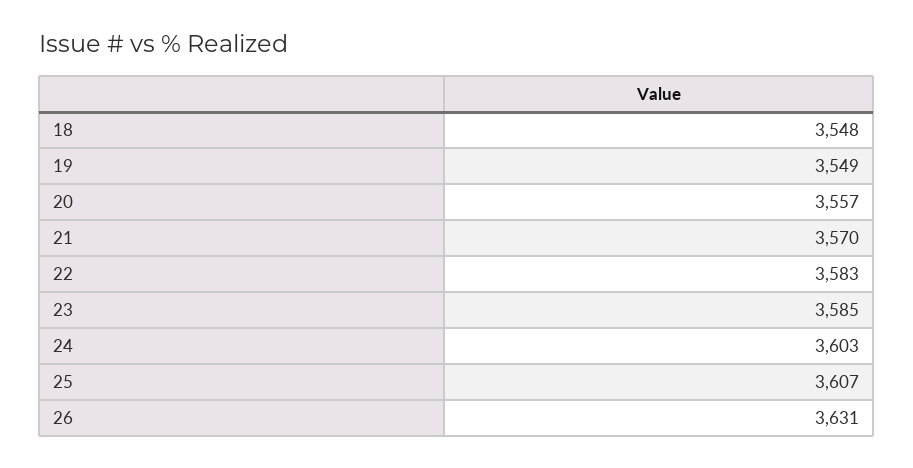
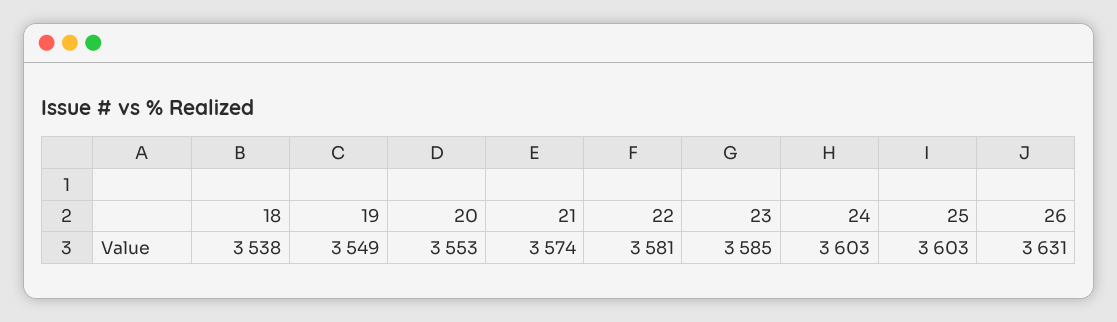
18: 3548 -> 3538
20: 3557 -> 3553
21: 3570 -> 3574
22: 3583 -> 3581
25: 3607 -> 3603

